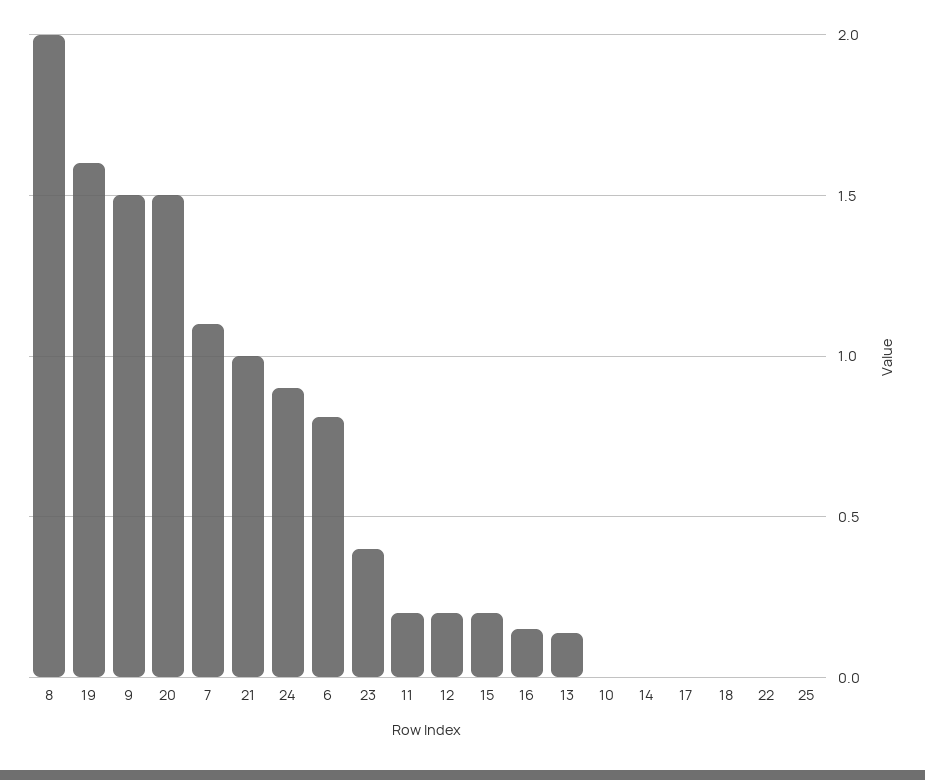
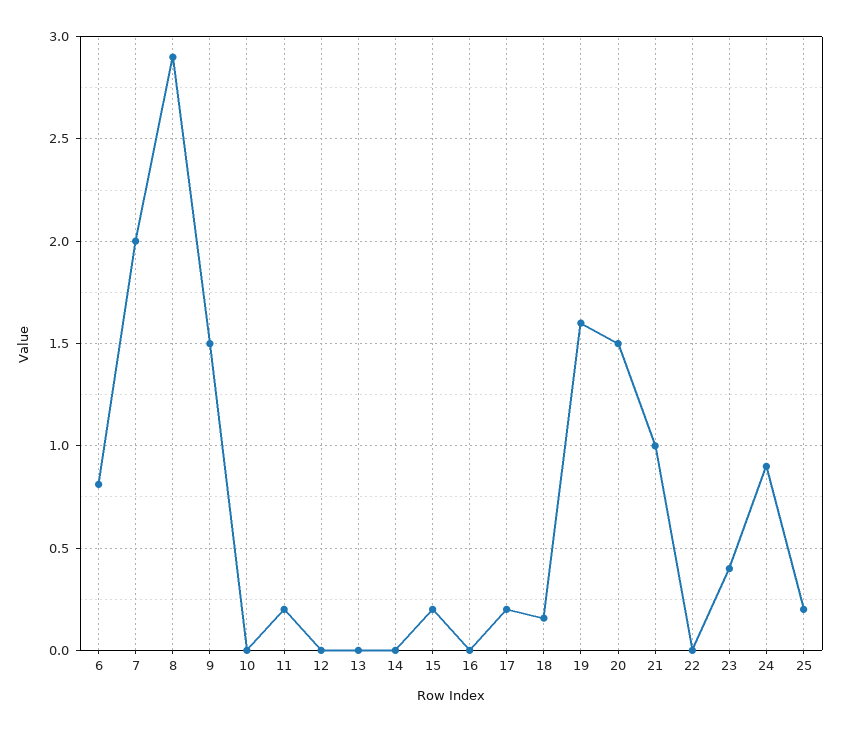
8: 2 -> 2.9
7: 1.1 -> 2
12: 0.2 -> 0
16: 0.15 -> 0
13: 0.15 -> 0
17: 0 -> 0.2
18: 0 -> 0.15
25: 0 -> 0.2

